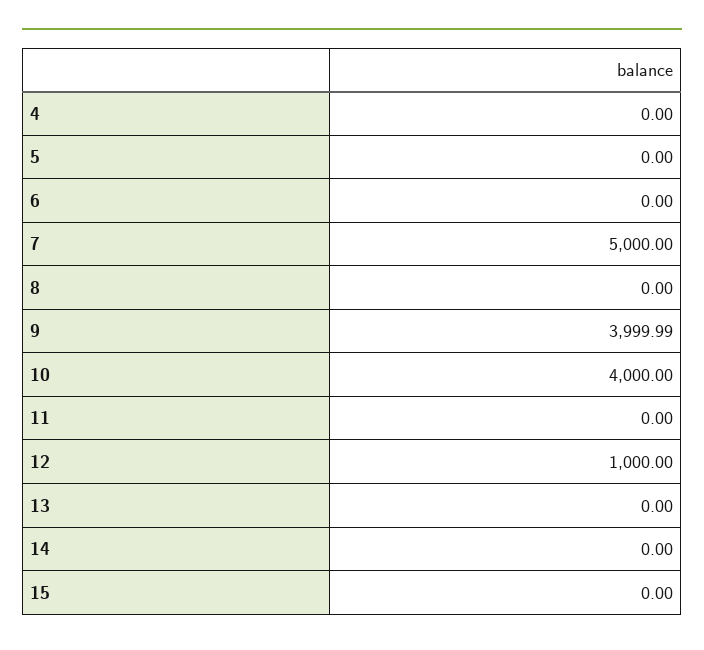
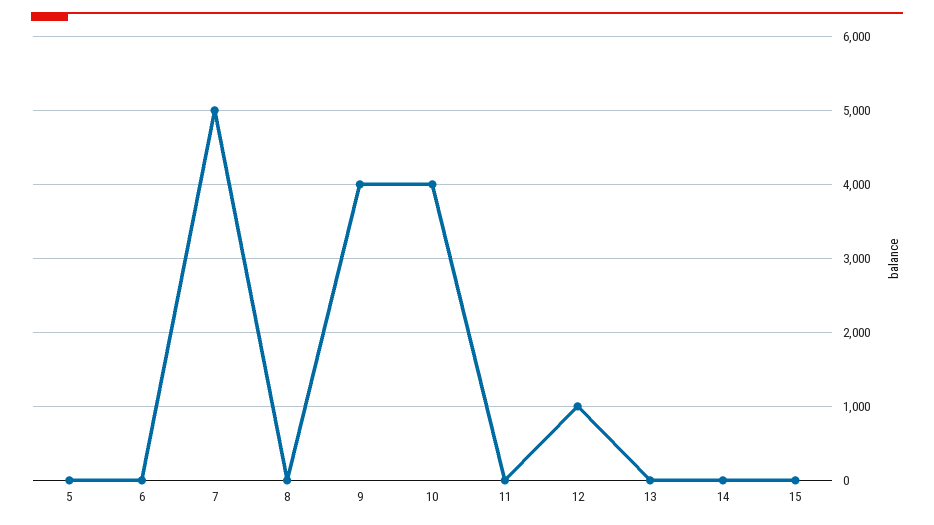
4: 0 -> none

